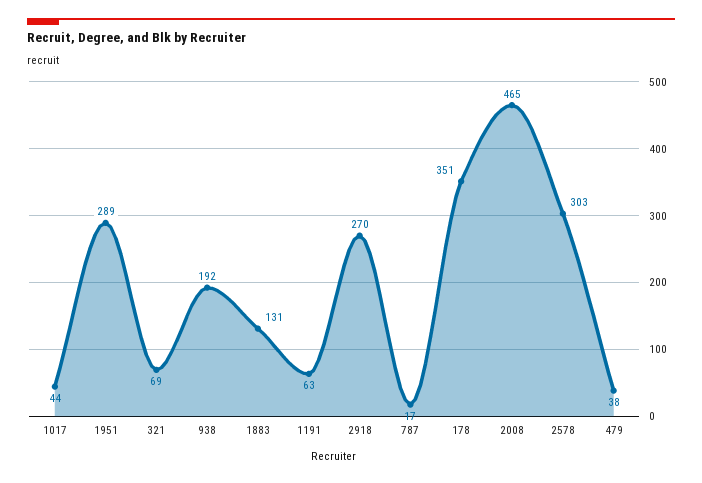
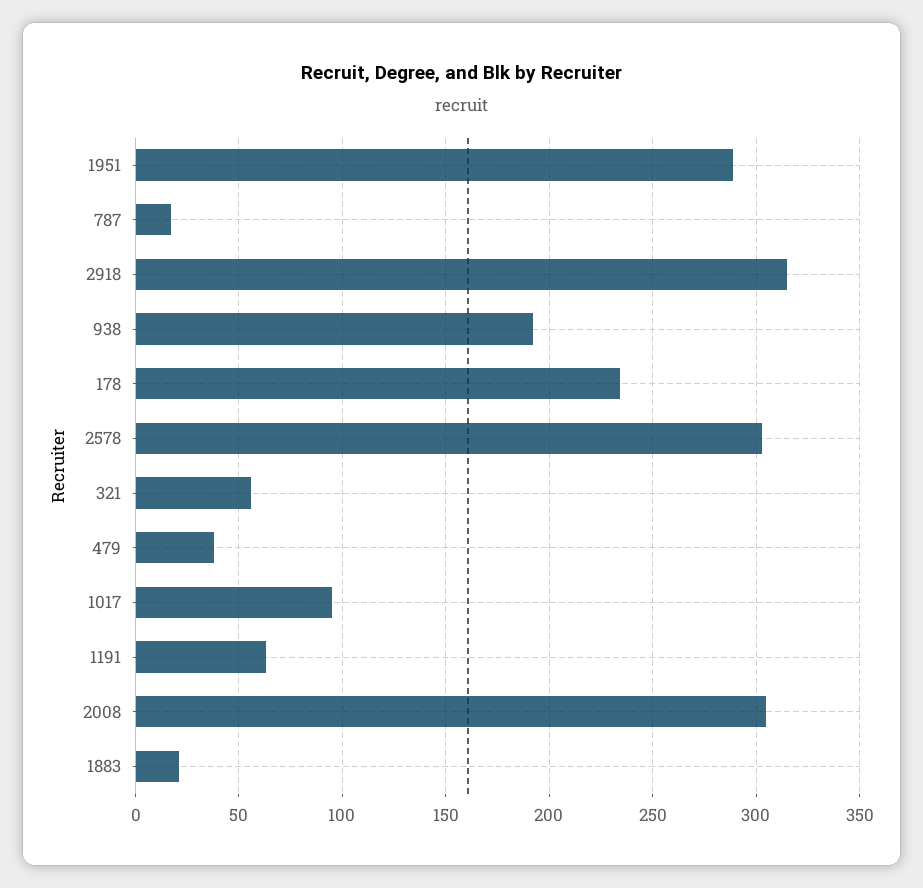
1017: 44 -> 95
321: 69 -> 55
1883: 131 -> 20
2918: 270 -> 315
178: 351 -> 235
2008: 465 -> 305

